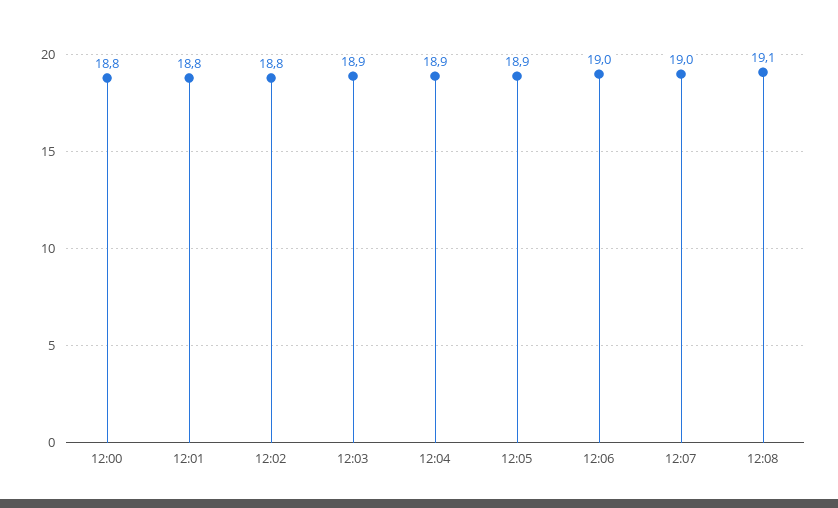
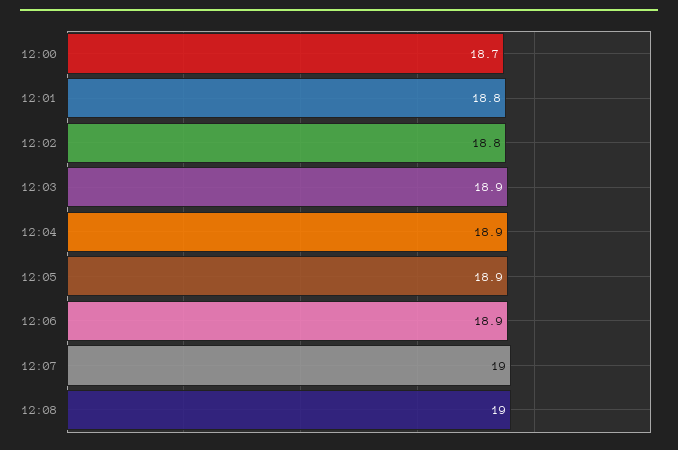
12:00: 18.8 -> 18.7
12:06: 19 -> 18.9
12:08: 19.1 -> 19

